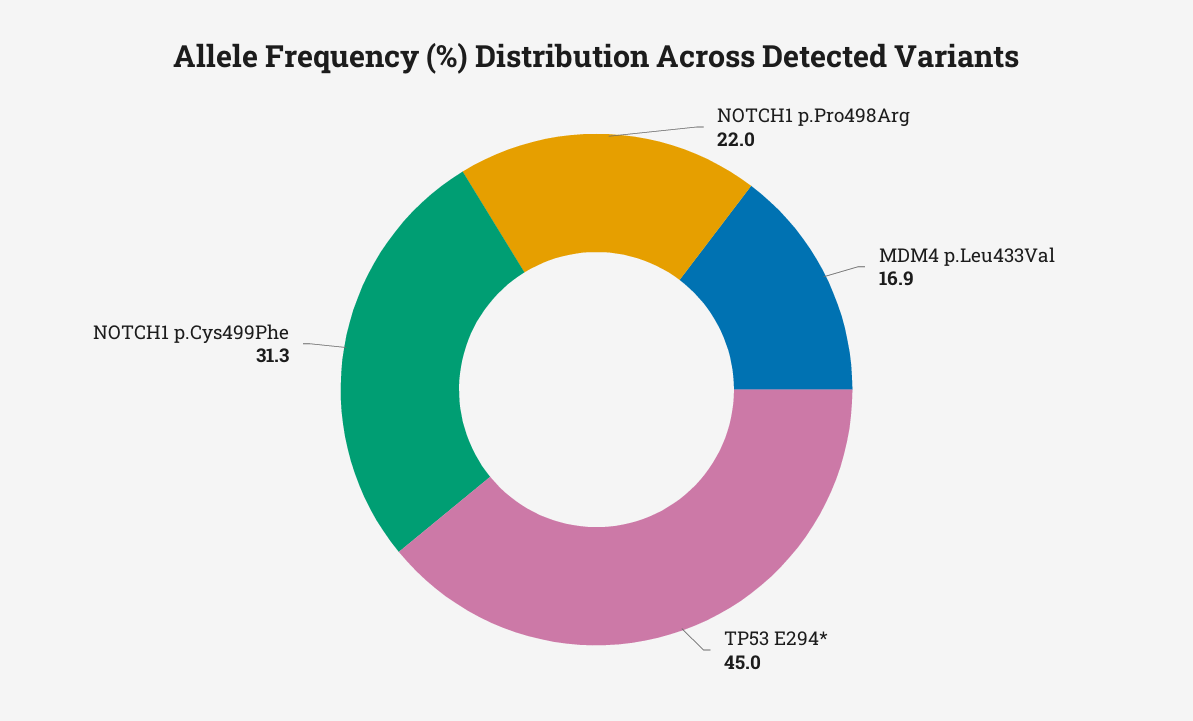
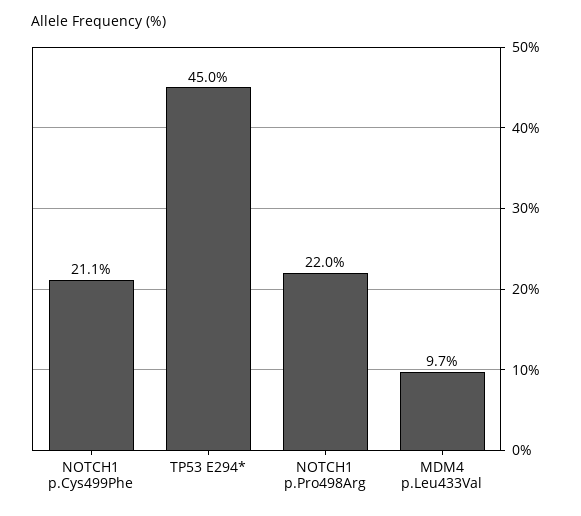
MDM4 p.Leu433Val: 16.9 -> 9.7
NOTCH1 p.Cys499Phe: 31.3 -> 21.1

